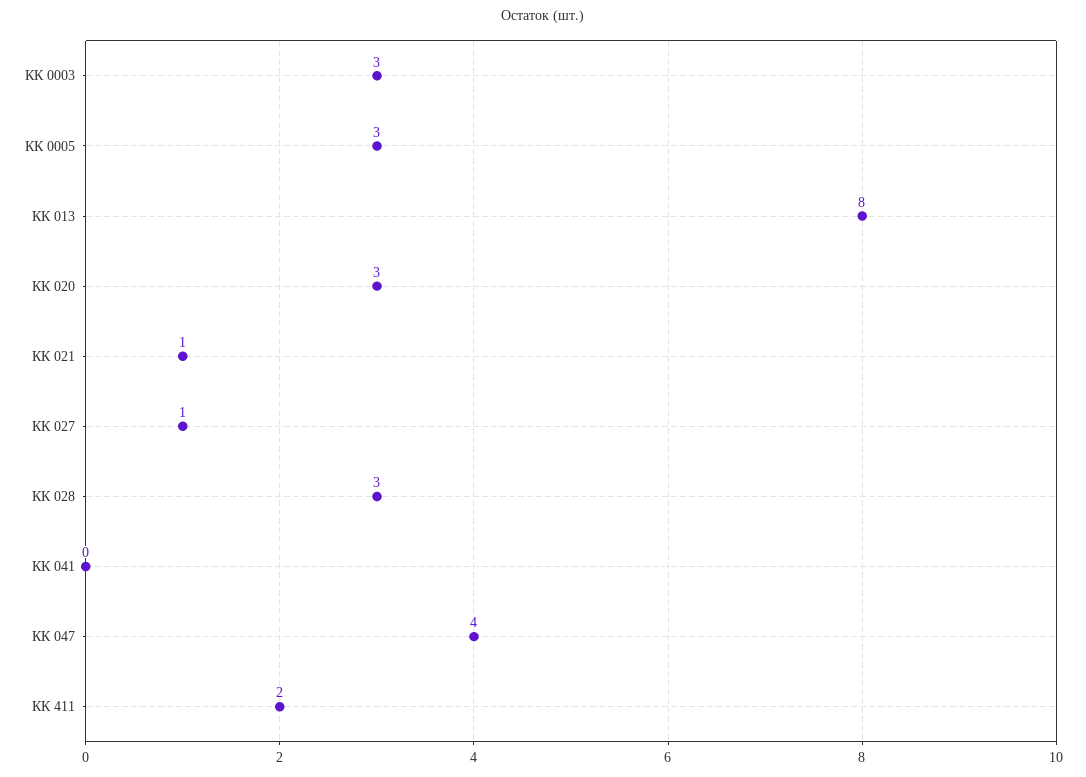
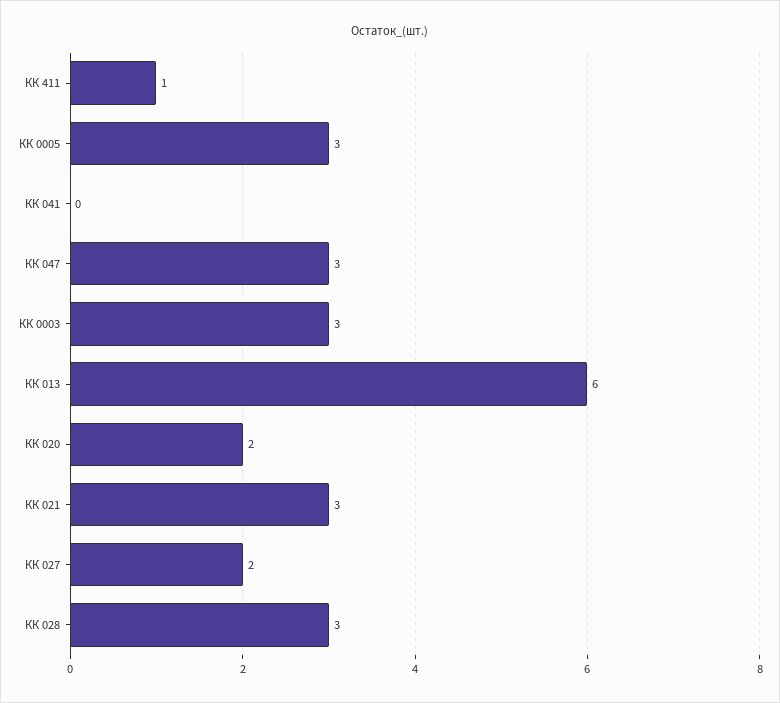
КК 013: 8 -> 6
КК 020: 3 -> 2
КК 021: 1 -> 3
КК 027: 1 -> 2
КК 047: 4 -> 3
КК 411: 2 -> 1

